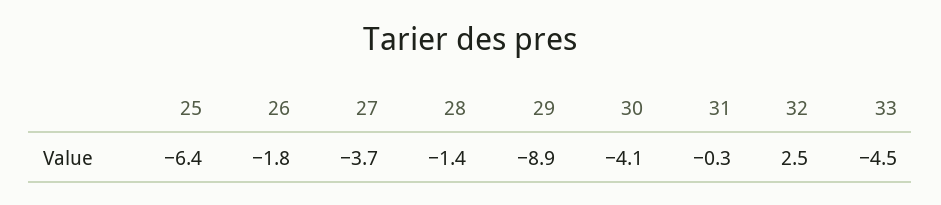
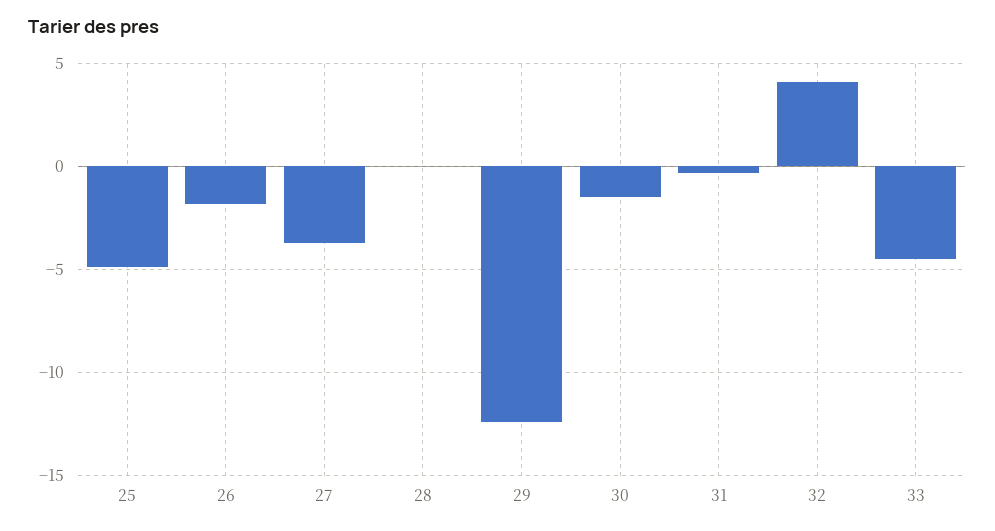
25: -6.4 -> -5
28: -1.4 -> 0
29: -8.9 -> -12.5
30: -4.1 -> -1.5
32: 2.5 -> 4

